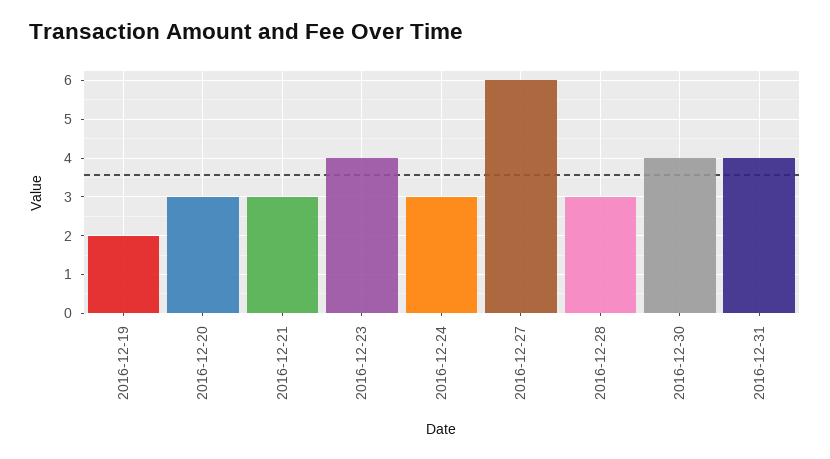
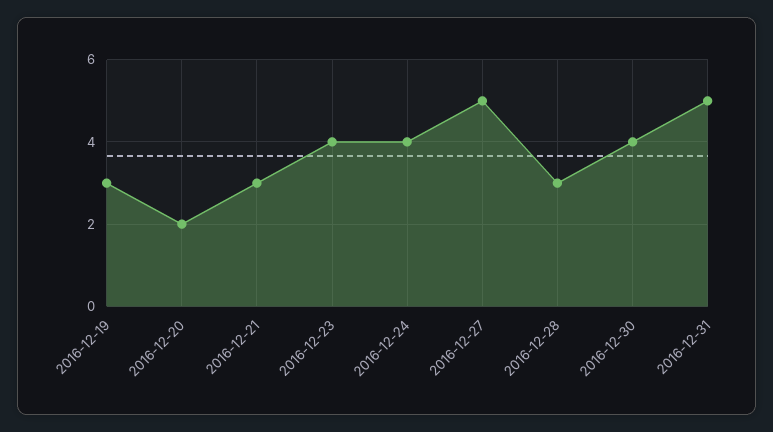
2016-12-19: 2 -> 3
2016-12-20: 3 -> 2
2016-12-24: 3 -> 4
2016-12-27: 6 -> 5
2016-12-31: 4 -> 5

